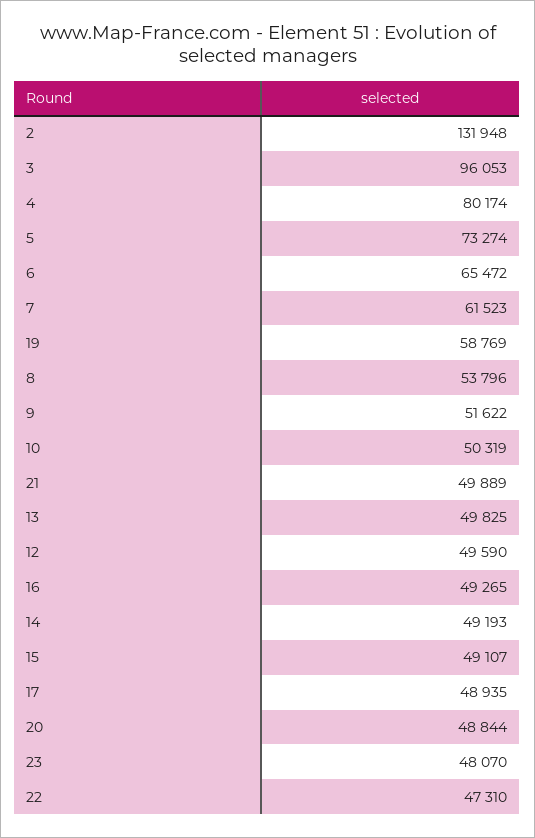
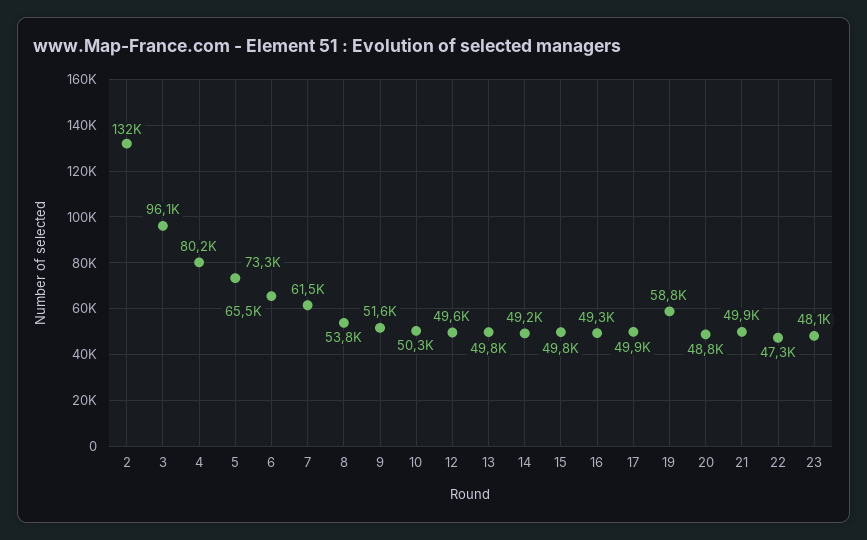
15: 49107 -> 49800
17: 48935 -> 49900

